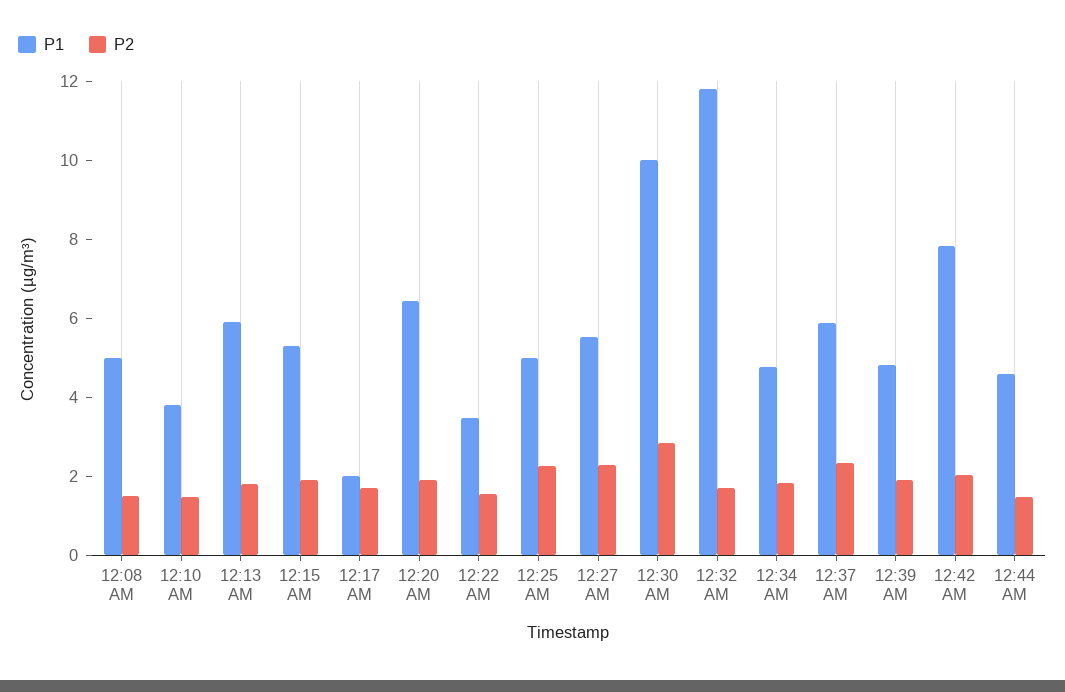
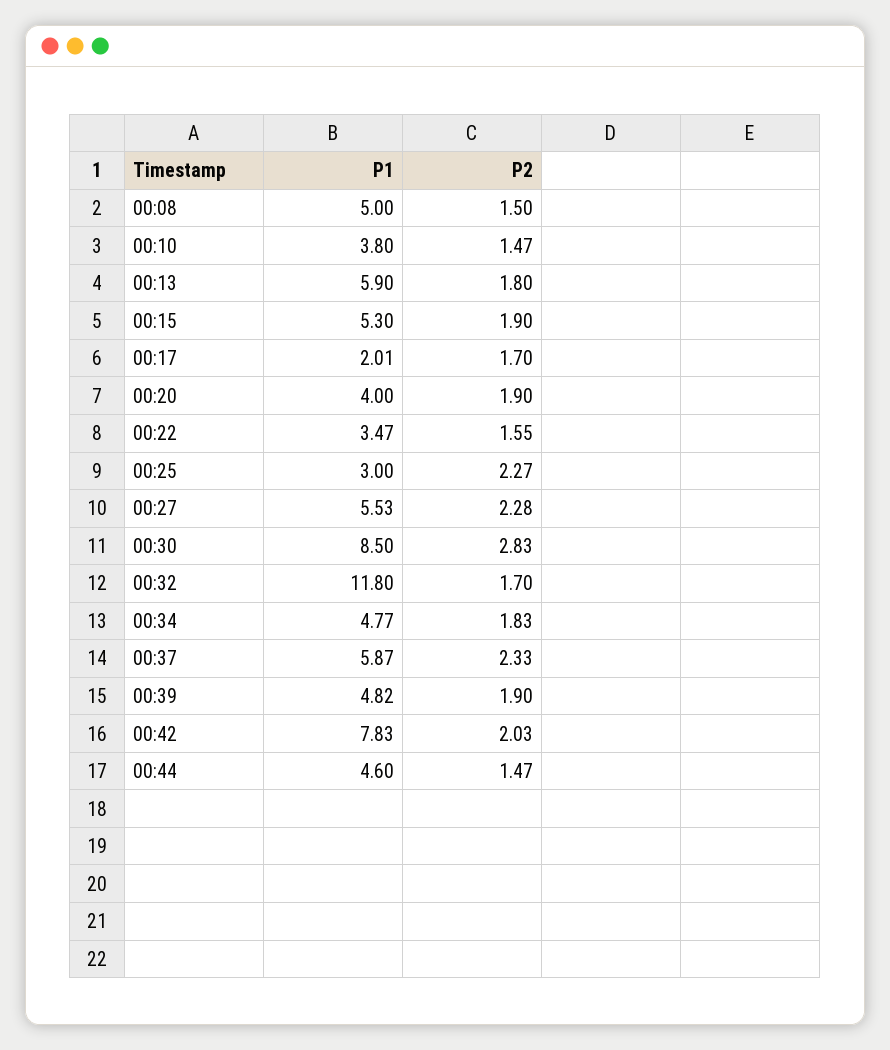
P1, 12:20 AM: 6.5 -> 4
P1, 12:25 AM: 5 -> 3
P1, 12:30 AM: 10 -> 8.5

